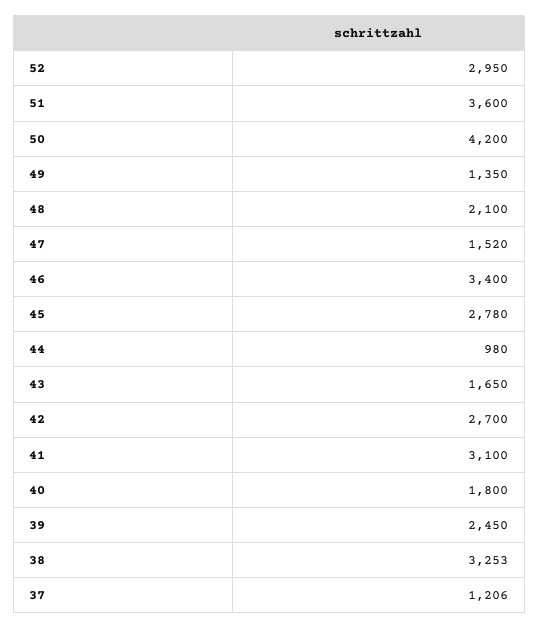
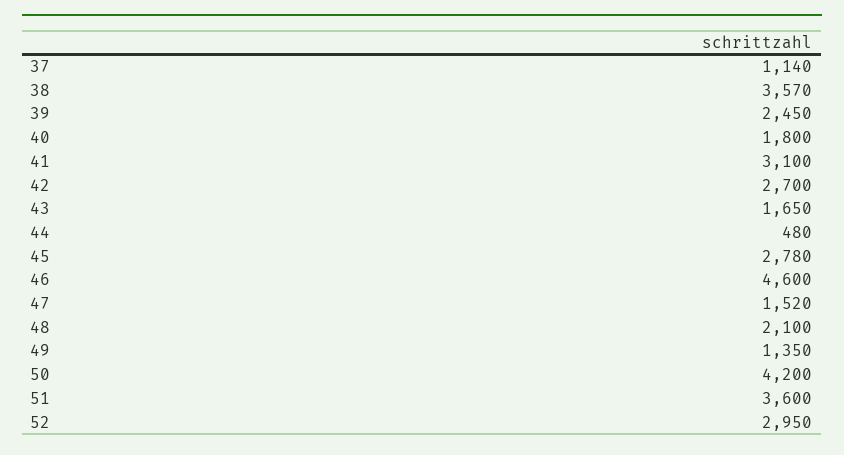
46: 3400 -> 4600
44: 980 -> 480
38: 3253 -> 3570
37: 1206 -> 1140

